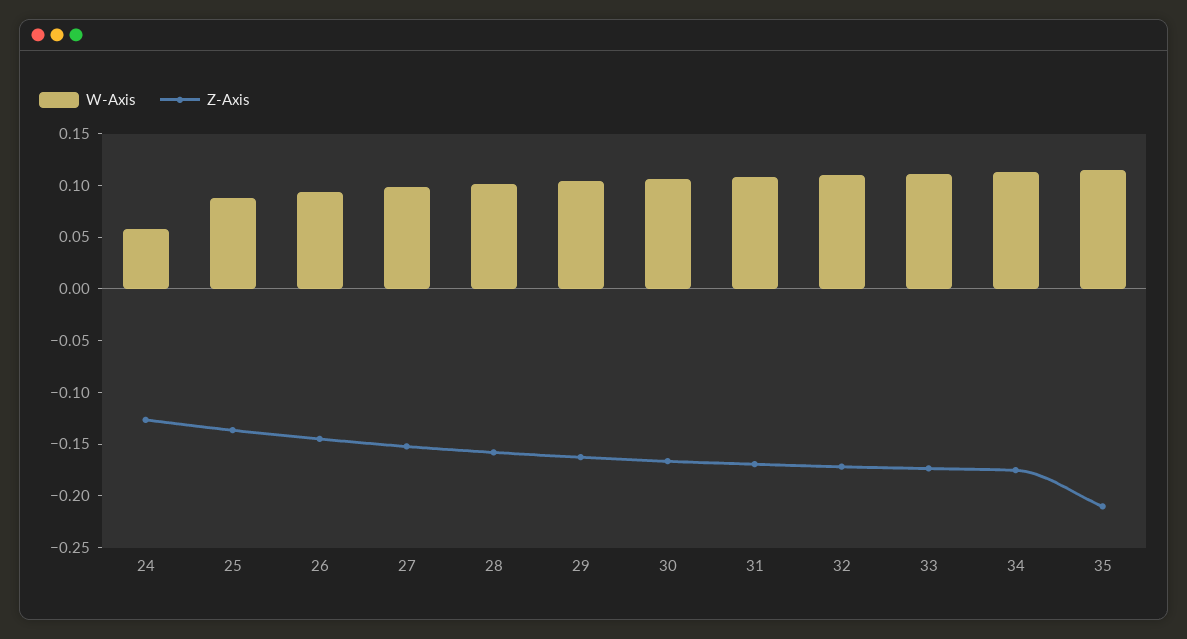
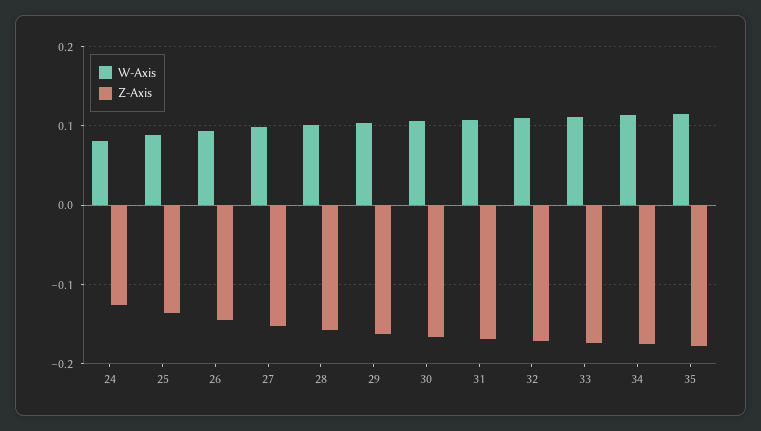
W-Axis, 24: 0.06 -> 0.08
Z-Axis, 35: -0.21 -> -0.18

